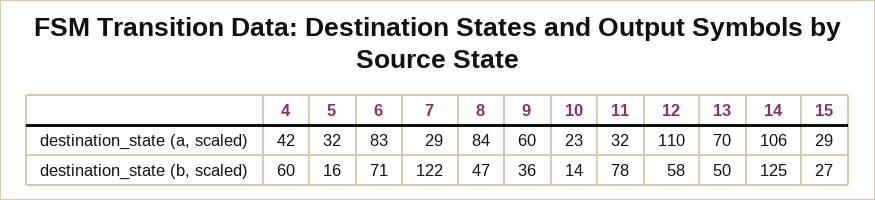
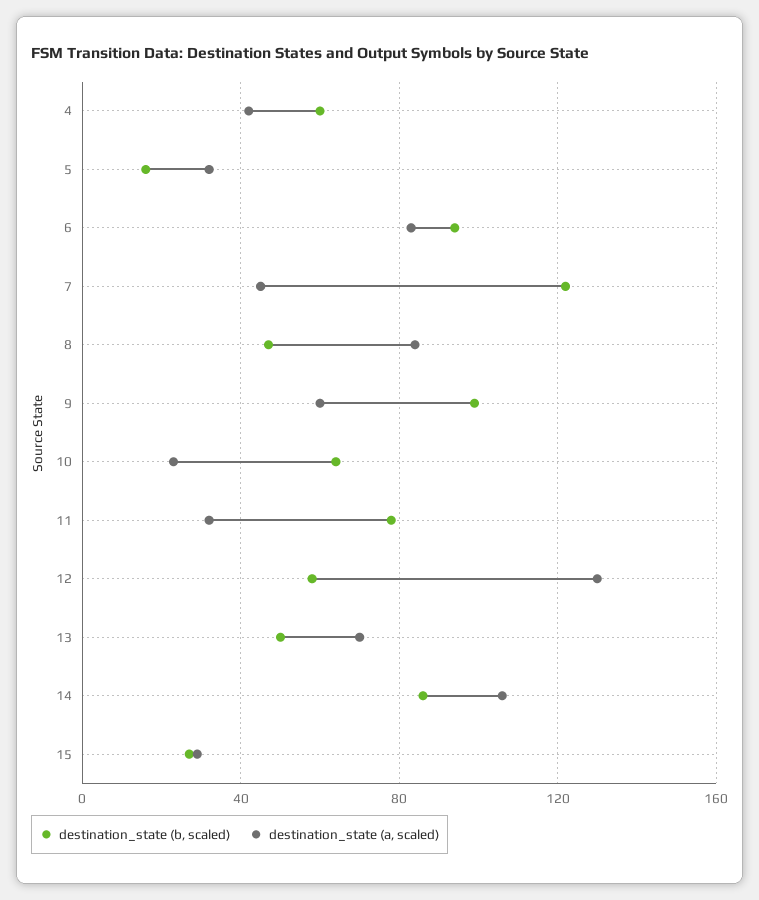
destination_state (a, scaled), 7: 29 -> 45
destination_state (a, scaled), 12: 110 -> 130
destination_state (b, scaled), 6: 71 -> 95
destination_state (b, scaled), 9: 36 -> 100
destination_state (b, scaled), 10: 14 -> 65
destination_state (b, scaled), 14: 125 -> 85

